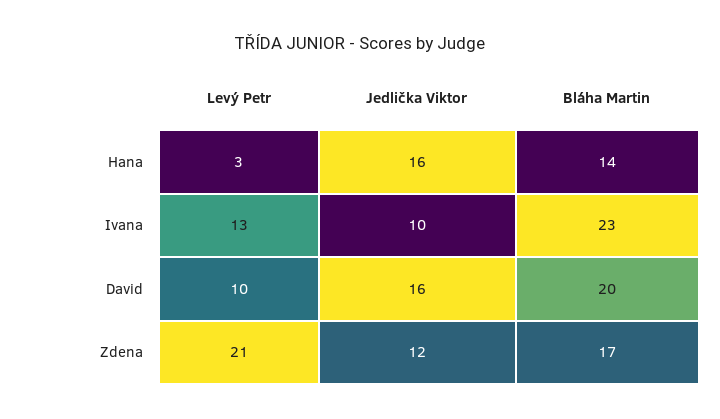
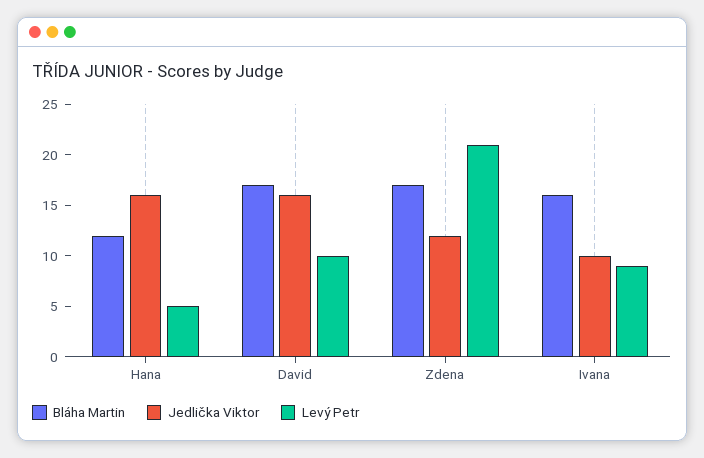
Levý Petr, Hana: 3 -> 5
Bláha Martin, Hana: 14 -> 12
Levý Petr, Ivana: 13 -> 9
Bláha Martin, Ivana: 23 -> 16
Bláha Martin, David: 20 -> 17

